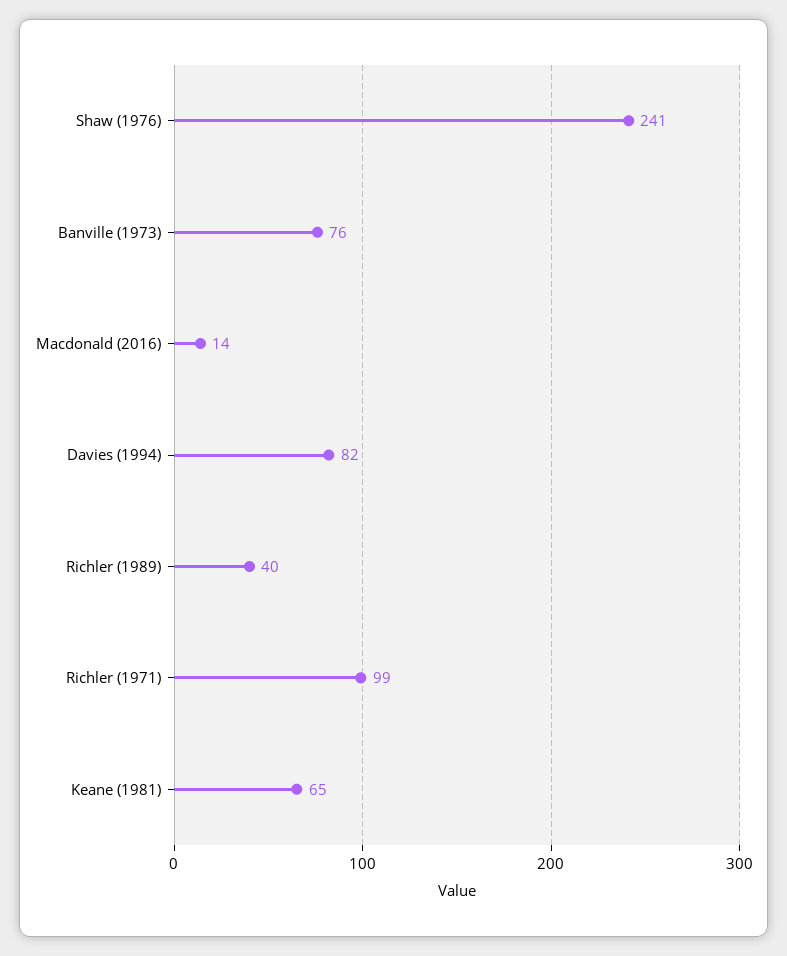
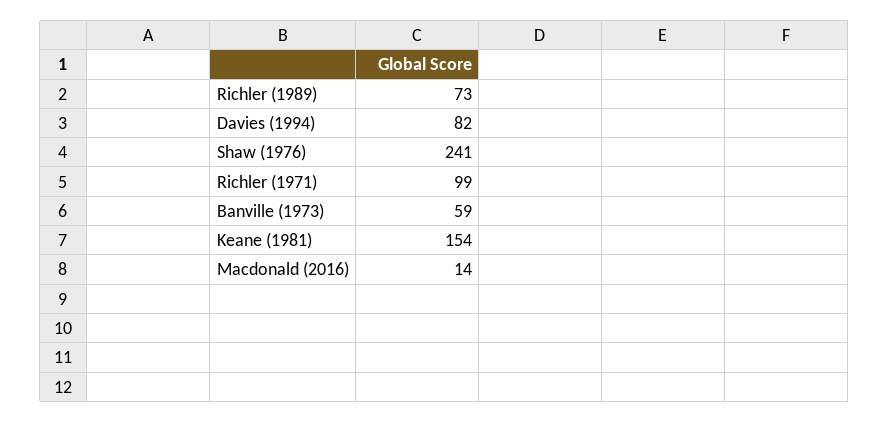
Banville (1973): 76 -> 59
Richler (1989): 40 -> 73
Keane (1981): 65 -> 154

